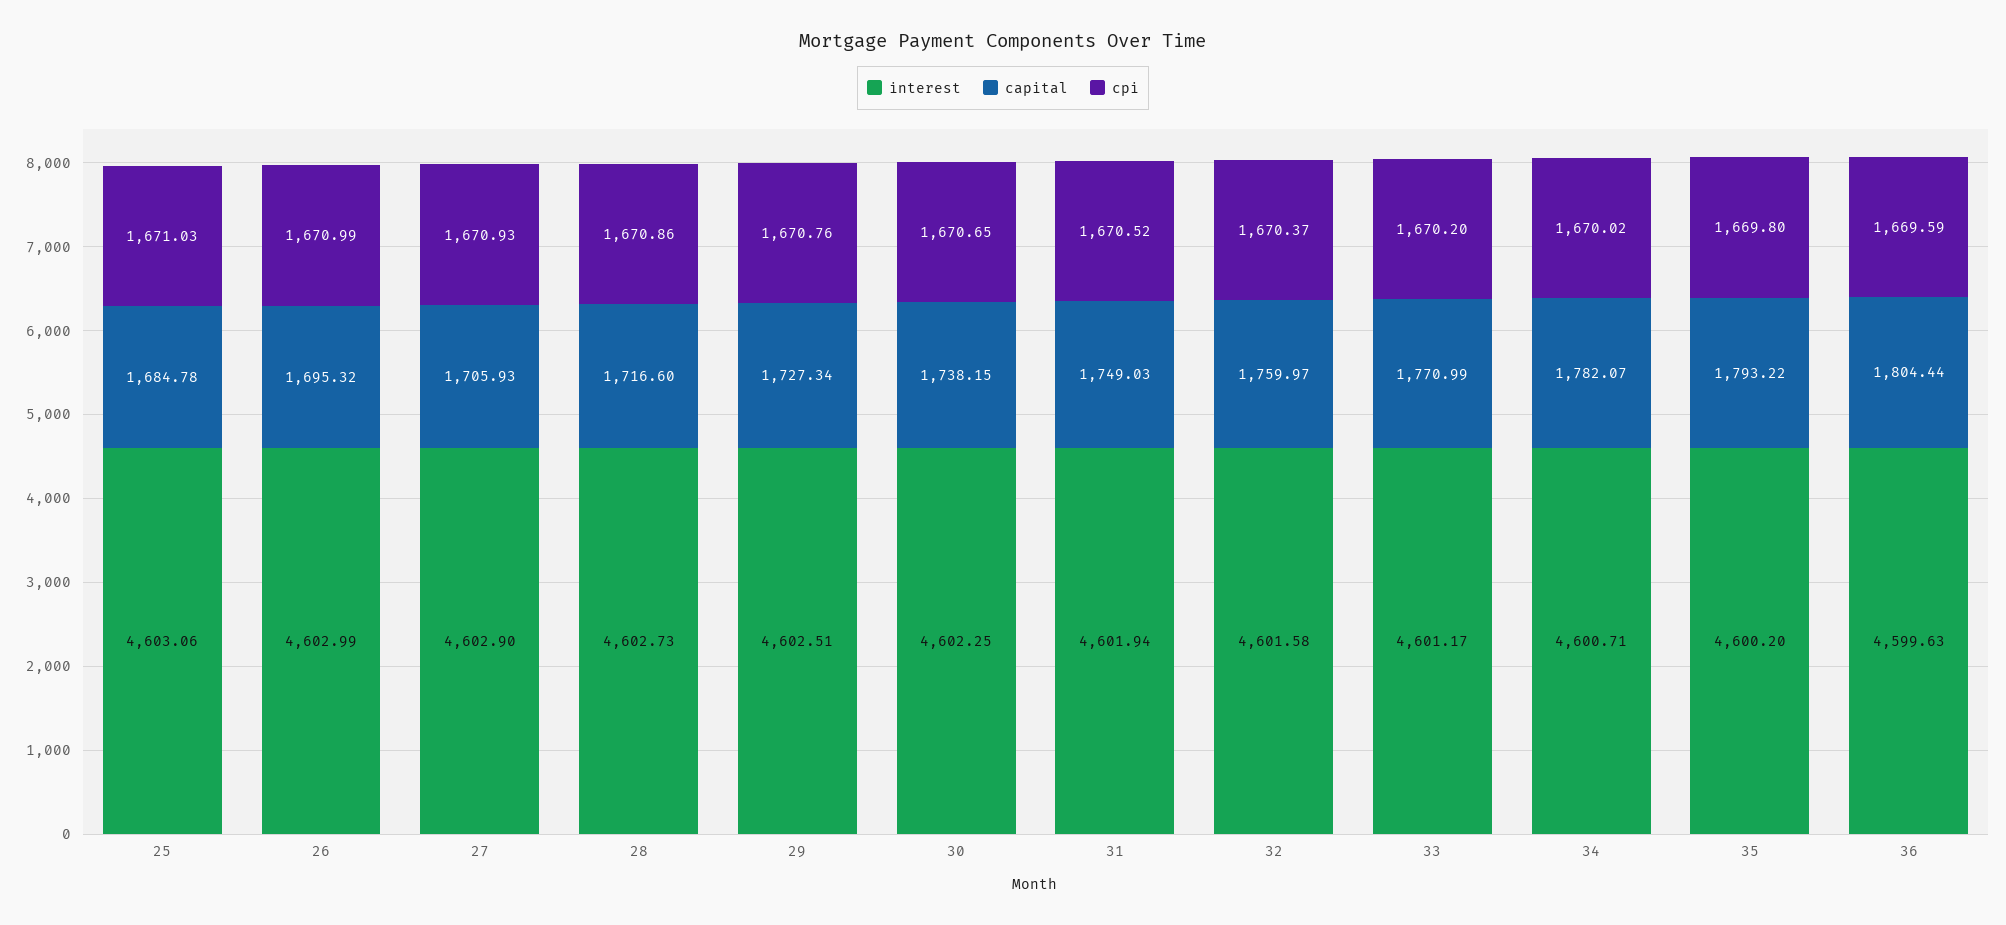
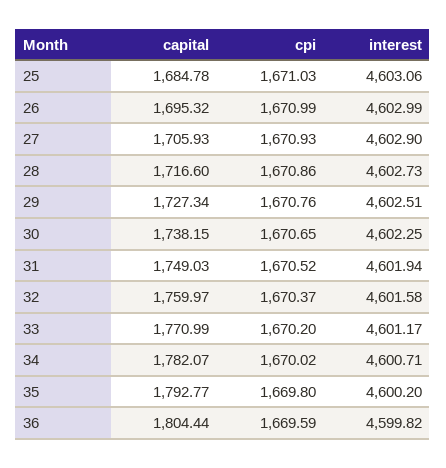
capital, 35: 1793.22 -> 1792.77
interest, 36: 4599.63 -> 4599.82

